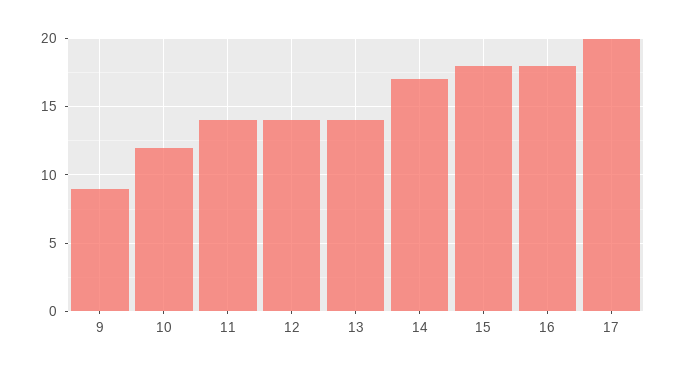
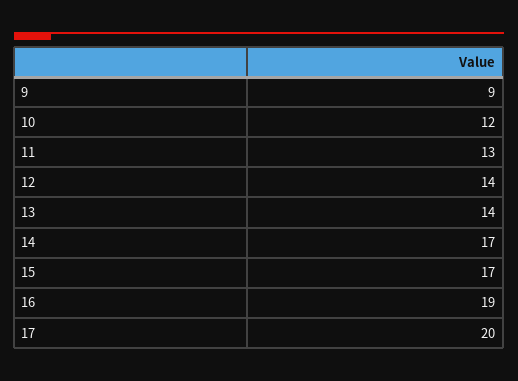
11: 14 -> 13
15: 18 -> 17
16: 18 -> 19

